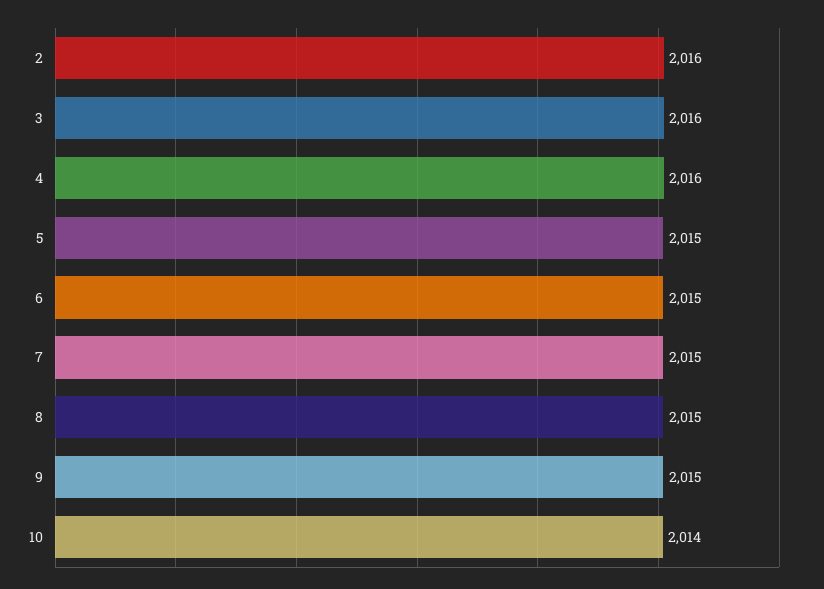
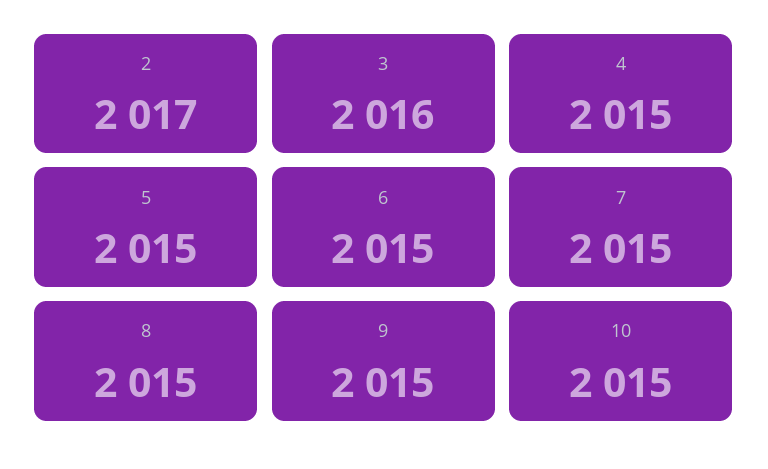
2: 2016 -> 2017
4: 2016 -> 2015
10: 2014 -> 2015

